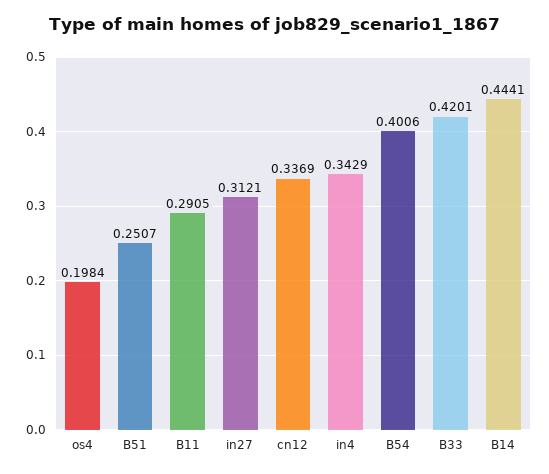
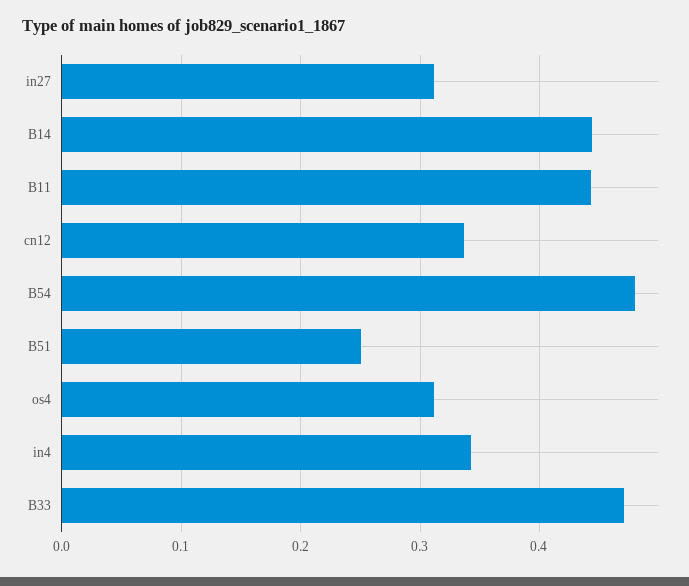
os4: 0.1984 -> 0.31
B11: 0.2905 -> 0.44
B54: 0.4006 -> 0.48
B33: 0.4201 -> 0.47

